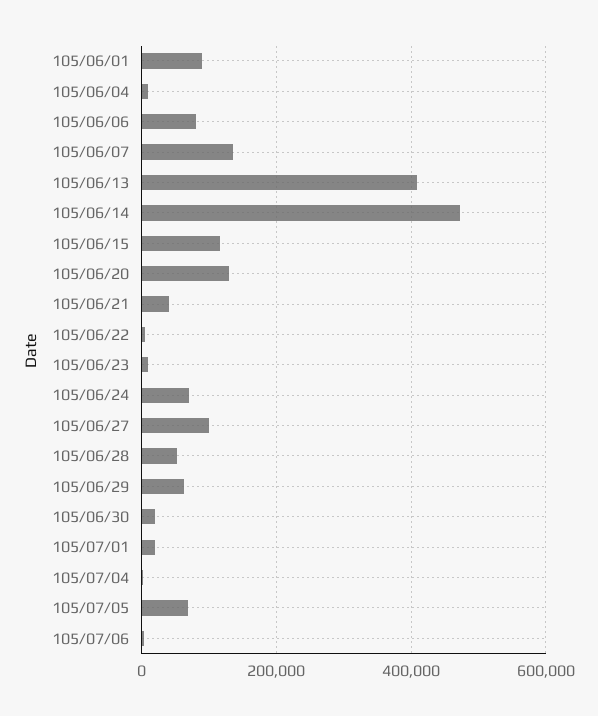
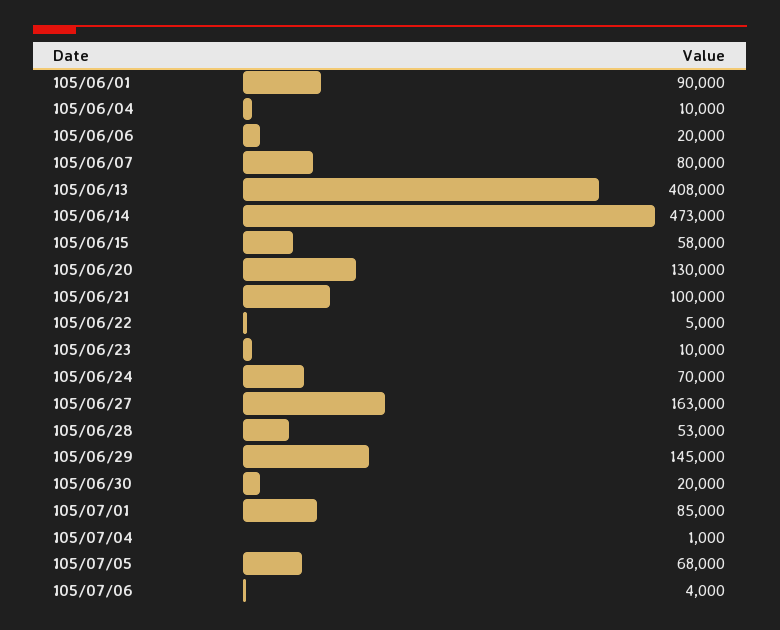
105/06/06: 80000 -> 20000
105/06/07: 140000 -> 80000
105/06/15: 120000 -> 58000
105/06/21: 40000 -> 100000
105/06/27: 100000 -> 163000
105/06/29: 60000 -> 145000
105/07/01: 20000 -> 85000

